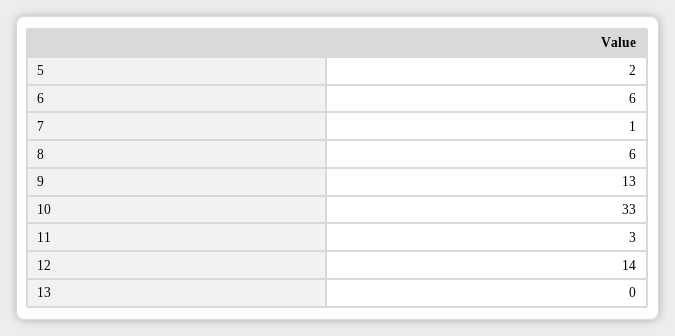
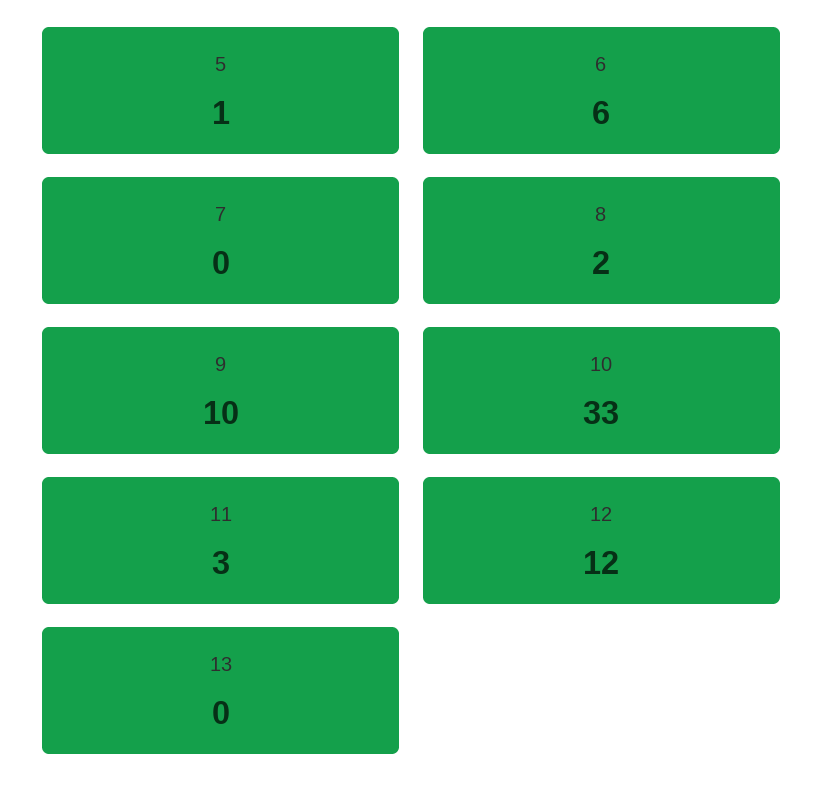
5: 2 -> 1
7: 1 -> 0
8: 6 -> 2
9: 13 -> 10
12: 14 -> 12

